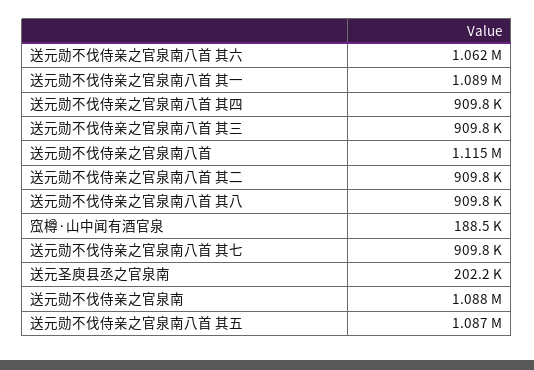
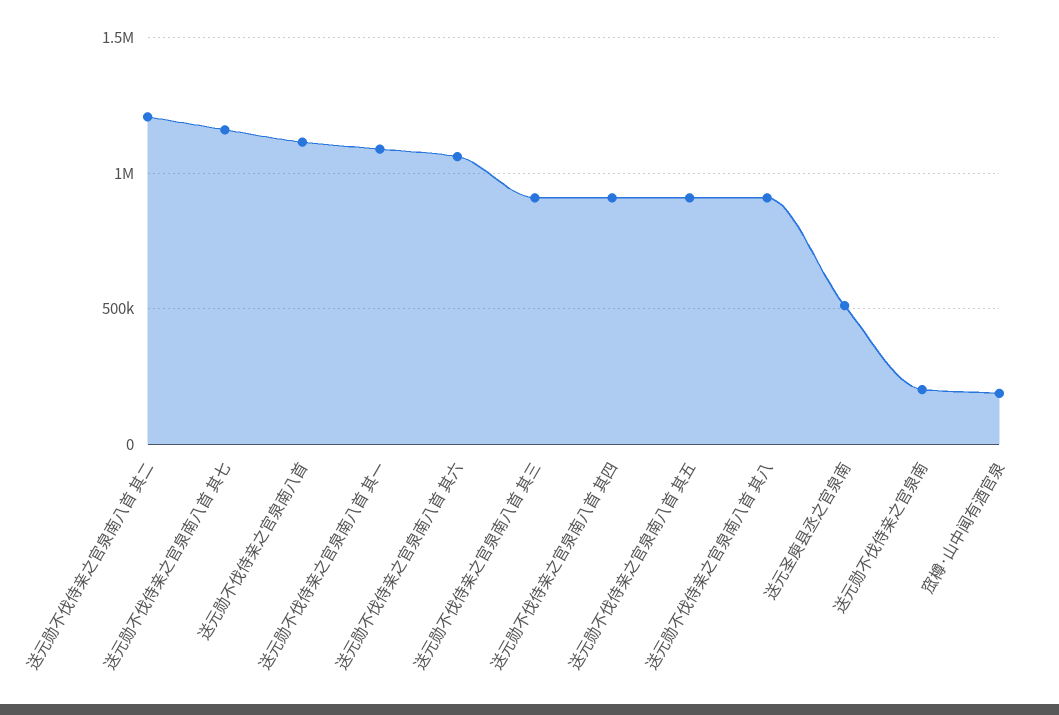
送元勋不伐侍亲之官泉南八首 其二: 909800 -> 1200000
送元勋不伐侍亲之官泉南八首 其七: 909800 -> 1150000
送元圣庾县丞之官泉南: 202200 -> 500000
送元勋不伐侍亲之官泉南: 1088000 -> 200000
送元勋不伐侍亲之官泉南八首 其五: 1087000 -> 900000

